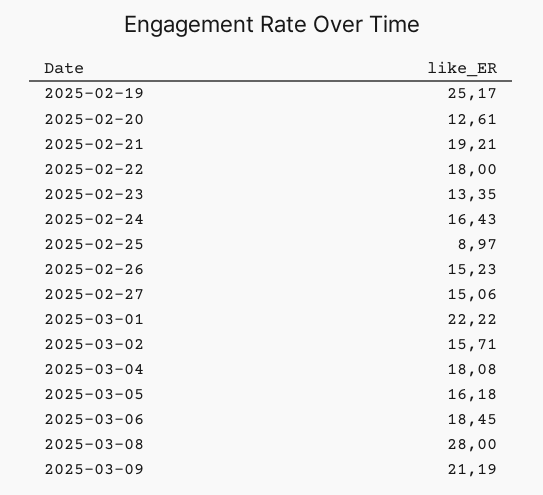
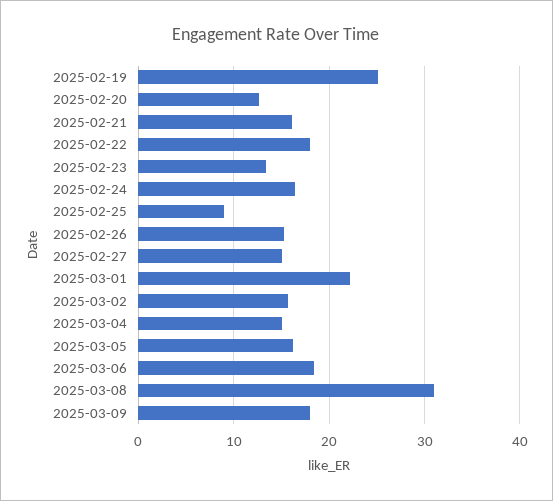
2025-02-21: 19.21 -> 16
2025-03-04: 18.08 -> 15
2025-03-08: 28 -> 31
2025-03-09: 21.19 -> 18

